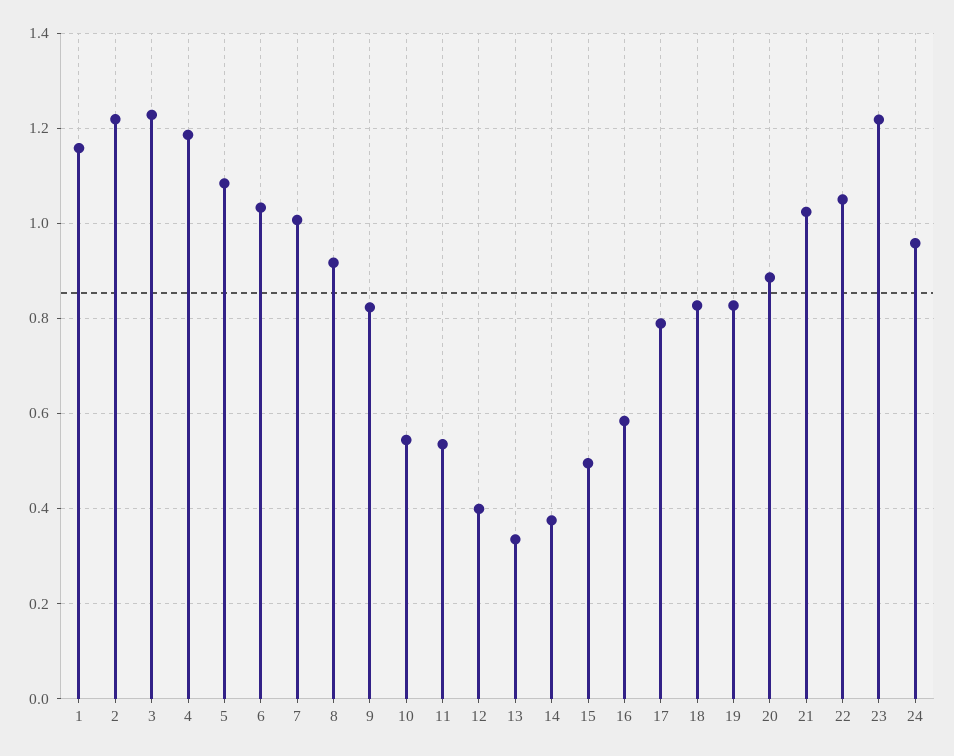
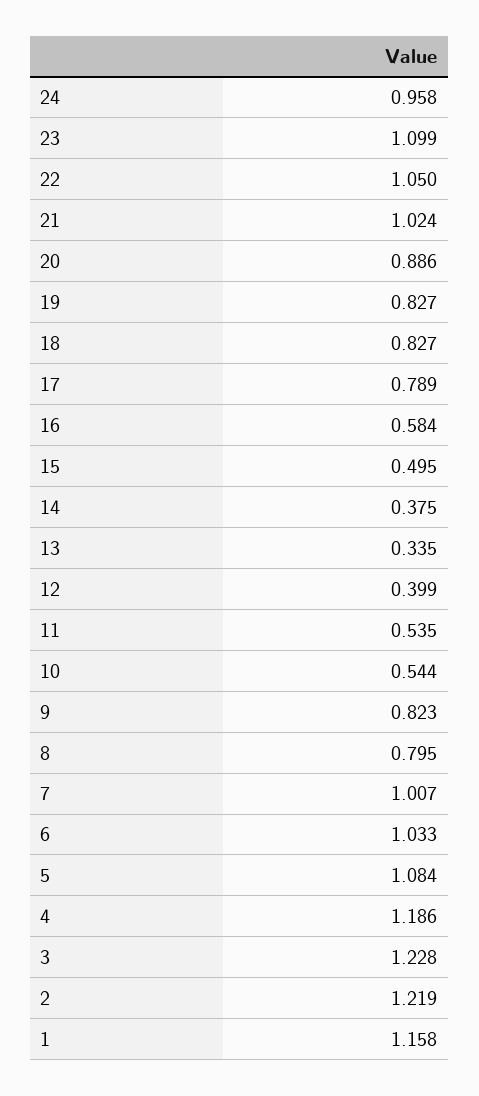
8: 0.92 -> 0.795
23: 1.22 -> 1.099

